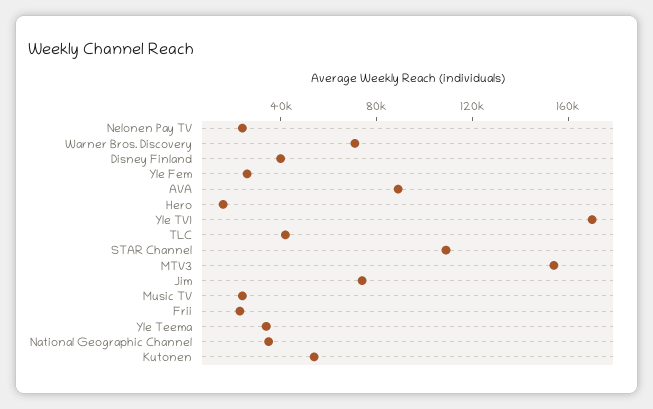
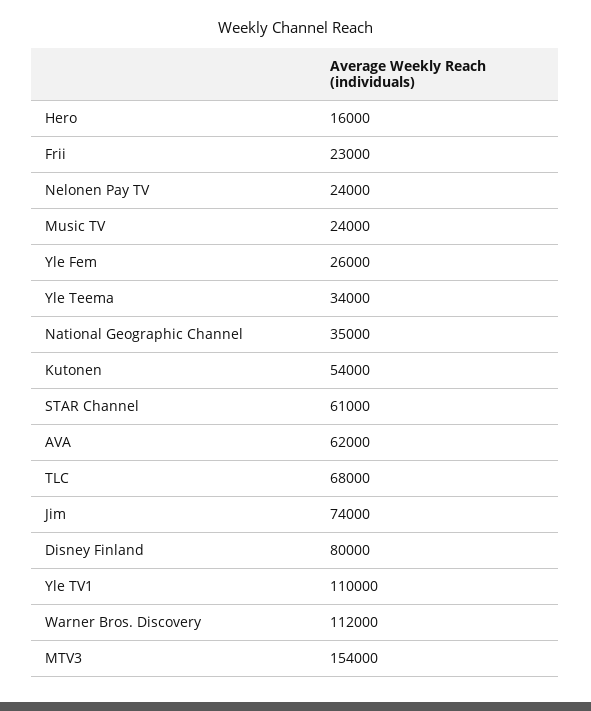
Warner Bros. Discovery: 70000 -> 112000
Disney Finland: 40000 -> 80000
AVA: 90000 -> 62000
Yle TV1: 170000 -> 110000
TLC: 40000 -> 68000
STAR Channel: 110000 -> 61000

